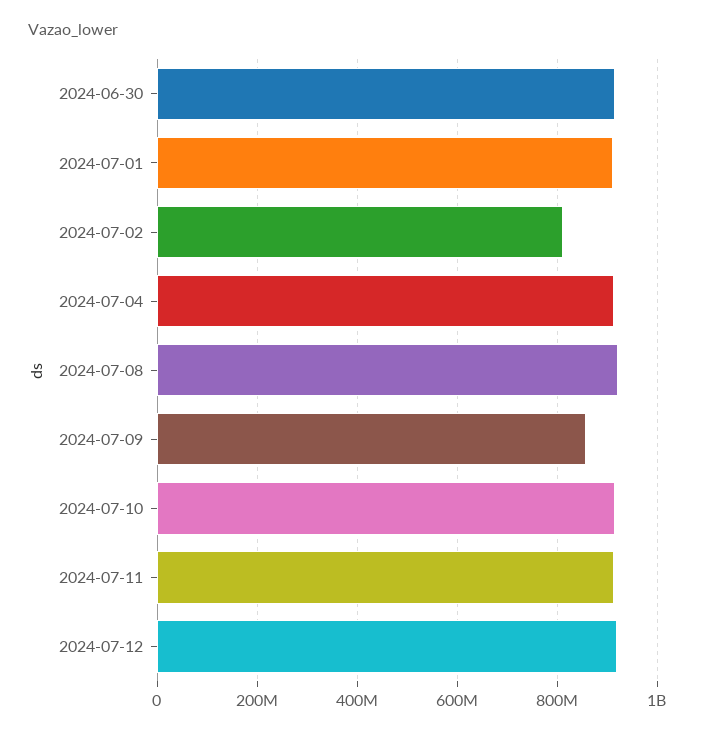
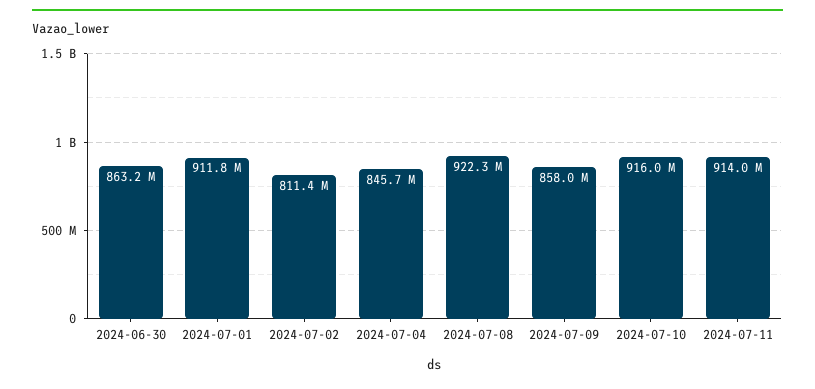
2024-06-30: 920000000 -> 863200000
2024-07-04: 920000000 -> 845700000
2024-07-12: 920000000 -> none

